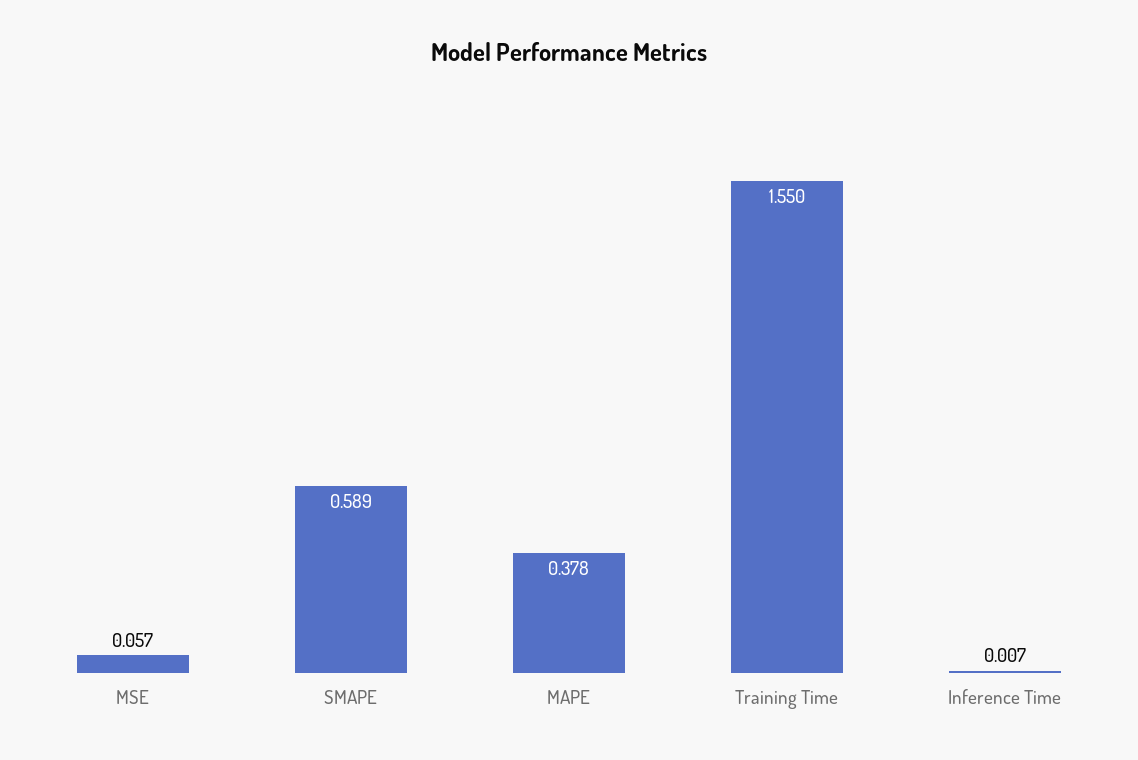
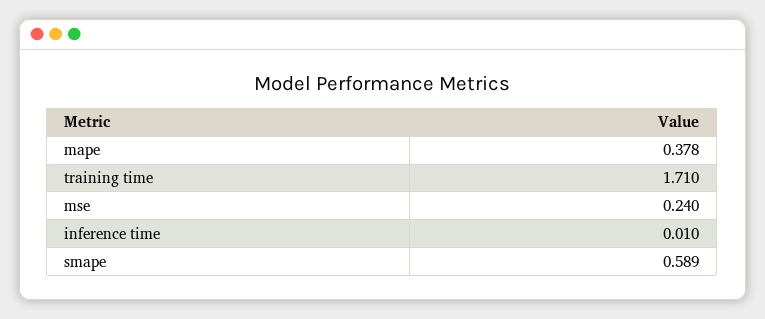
MSE: 0.057 -> 0.24
Training Time: 1.55 -> 1.71
Inference Time: 0.007 -> 0.01

